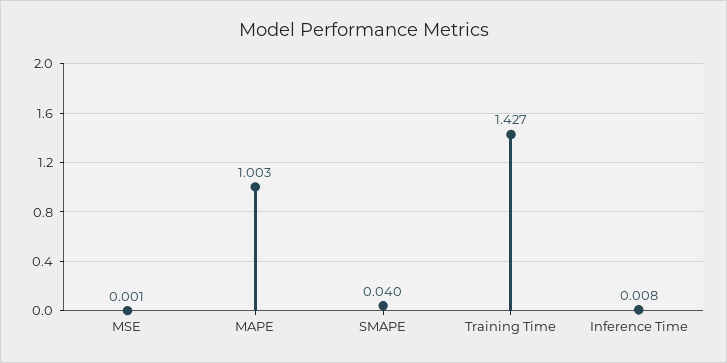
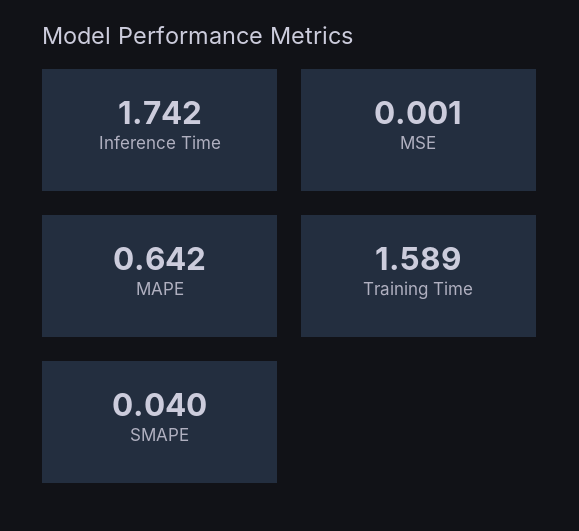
MAPE: 1.003 -> 0.642
Training Time: 1.427 -> 1.589
Inference Time: 0.008 -> 1.742

